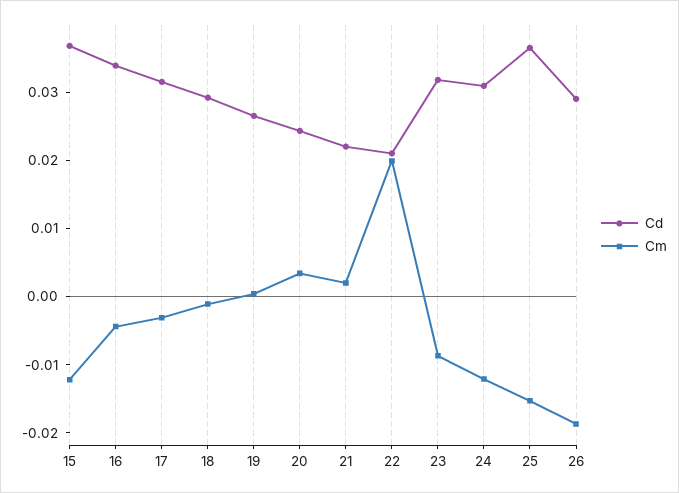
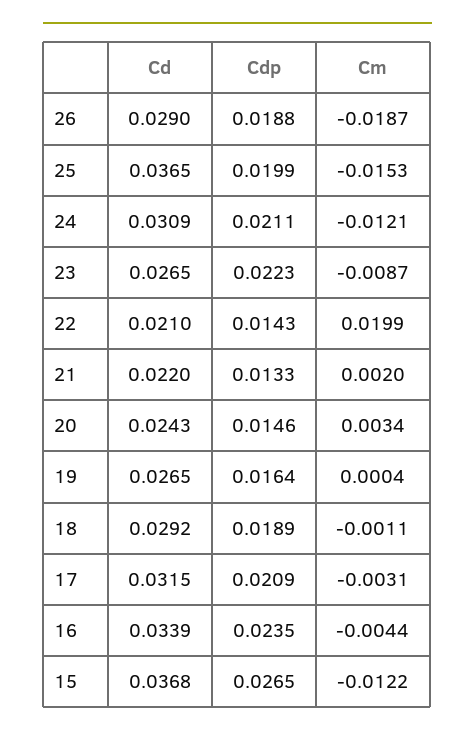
Cd, 23: 0.032 -> 0.0265
Cdp, 26: none -> 0.0188
Cdp, 25: none -> 0.0199
Cdp, 24: none -> 0.0211
Cdp, 23: none -> 0.0223
Cdp, 22: none -> 0.0143
Cdp, 21: none -> 0.0133
Cdp, 20: none -> 0.0146
Cdp, 19: none -> 0.0164
Cdp, 18: none -> 0.0189
Cdp, 17: none -> 0.0209
Cdp, 16: none -> 0.0235
Cdp, 15: none -> 0.0265

